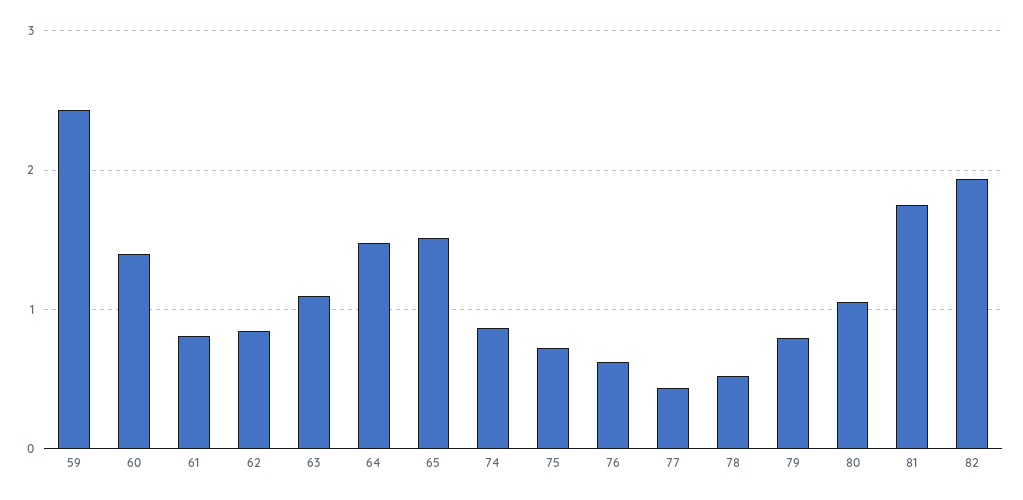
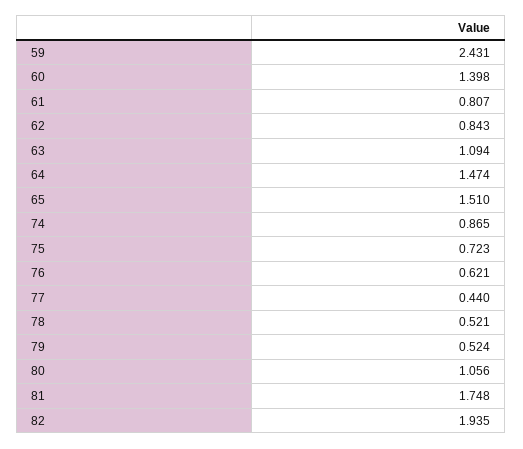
79: 0.8 -> 0.524

